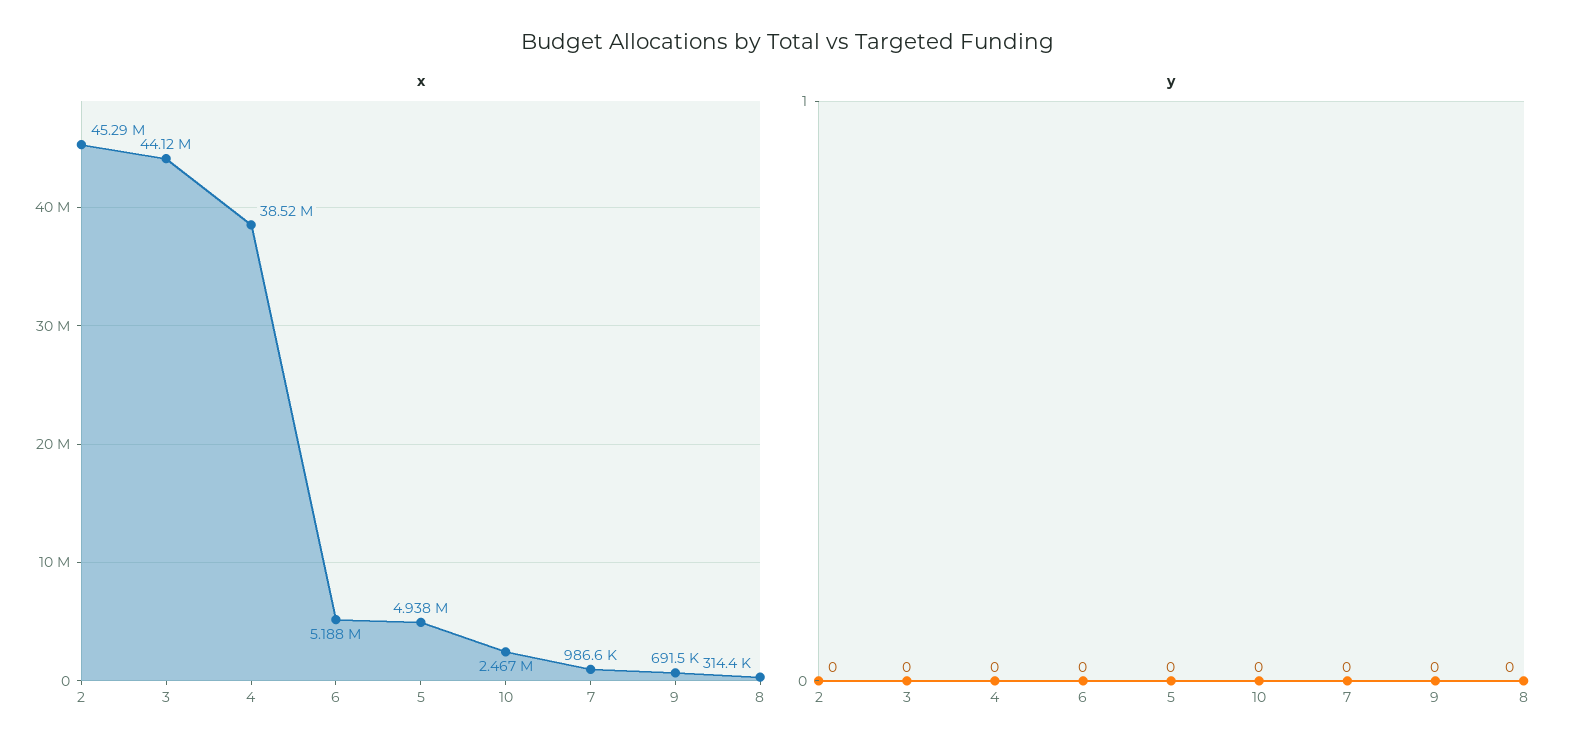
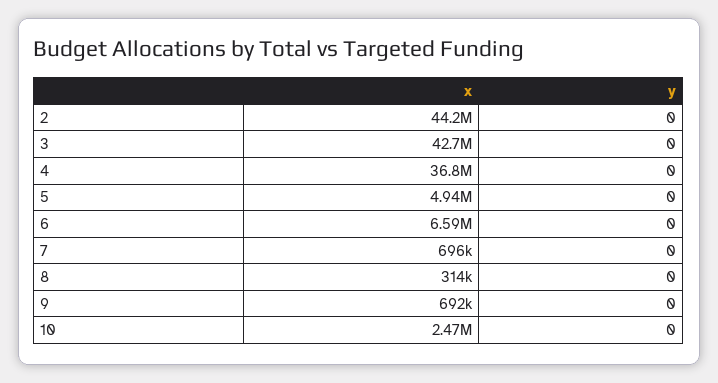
x, 2: 45290000 -> 44200000
x, 3: 44120000 -> 42700000
x, 4: 38520000 -> 36800000
x, 6: 5188000 -> 6590000
x, 7: 986600 -> 696000

